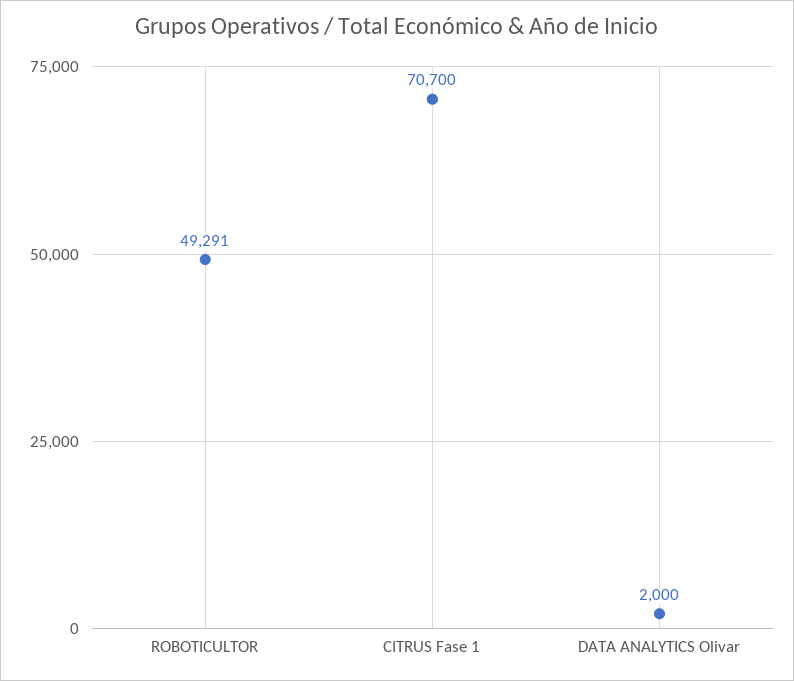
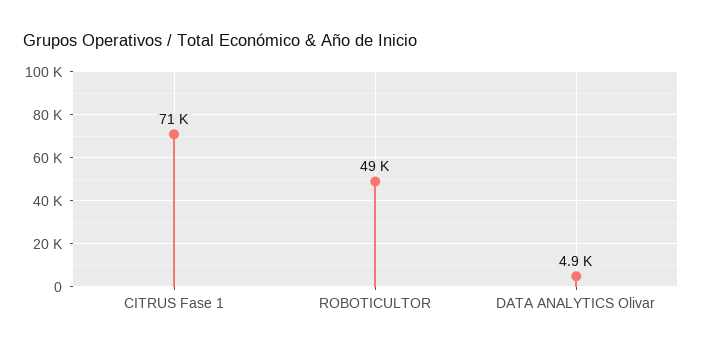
DATA ANALYTICS Olivar: 2000 -> 4900

